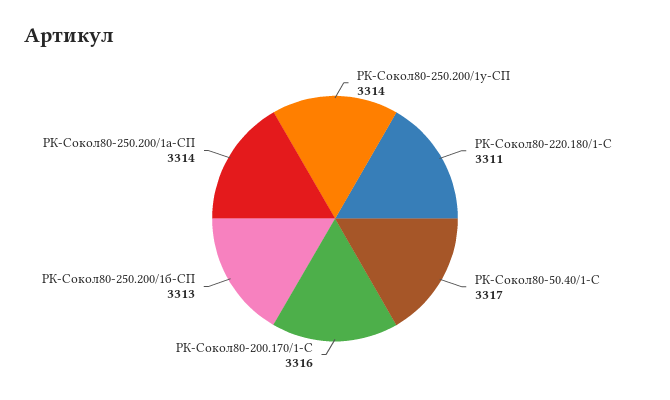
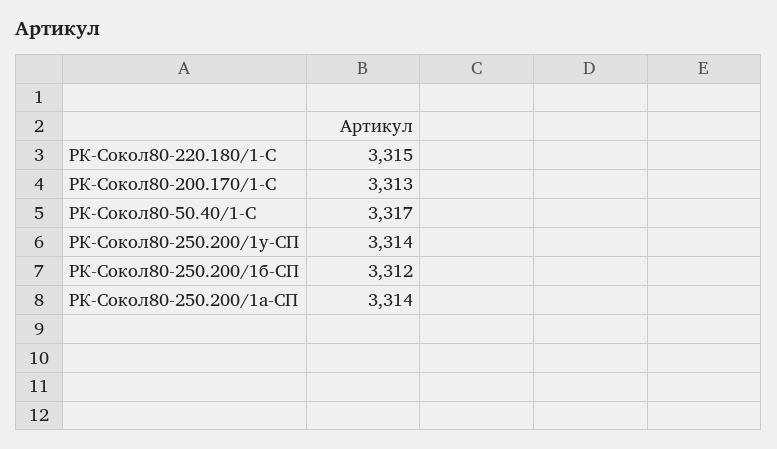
РК-Сокол80-220.180/1-С: 3311 -> 3315
РК-Сокол80-200.170/1-С: 3316 -> 3313
РК-Сокол80-250.200/1б-СП: 3313 -> 3312

